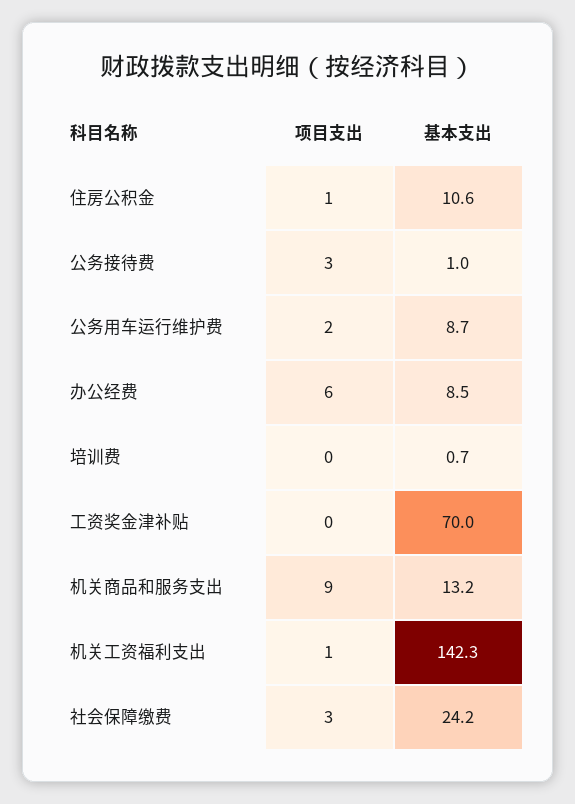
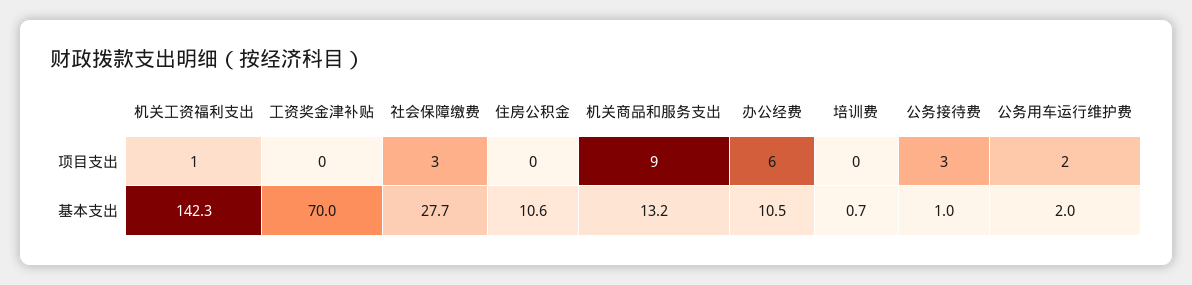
项目支出, 住房公积金: 1 -> 0
基本支出, 公务用车运行维护费: 8.7 -> 2
基本支出, 办公经费: 8.5 -> 10.5
基本支出, 社会保障缴费: 24.2 -> 27.7

